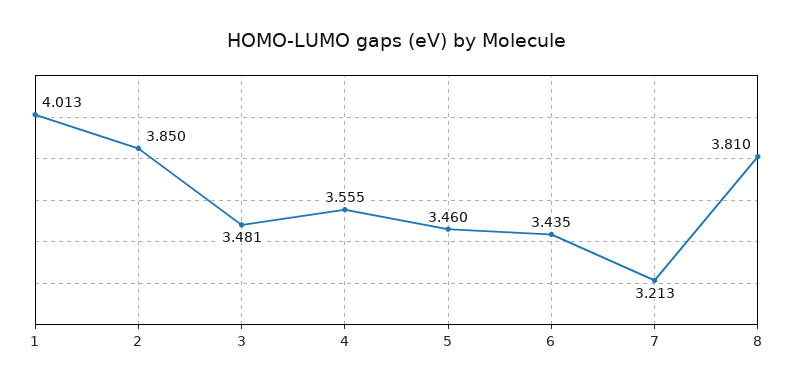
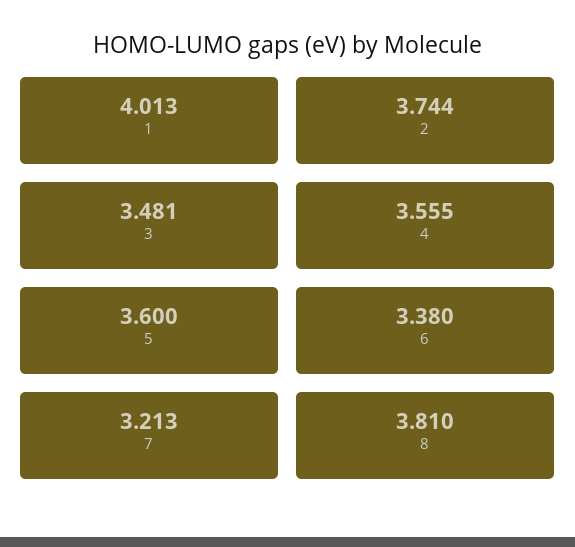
2: 3.85 -> 3.744
5: 3.46 -> 3.6
6: 3.435 -> 3.38

